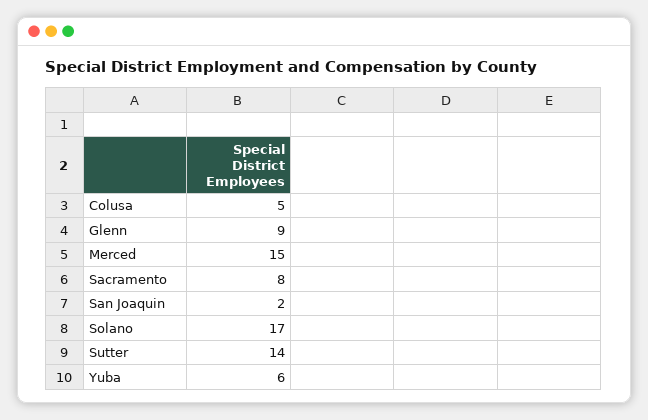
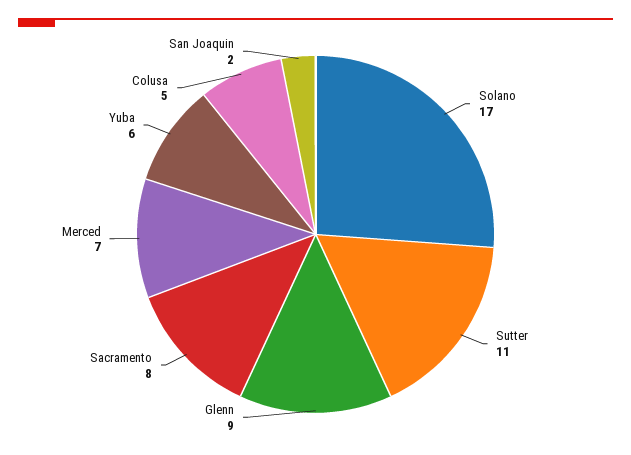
Merced: 15 -> 7
Sutter: 14 -> 11

